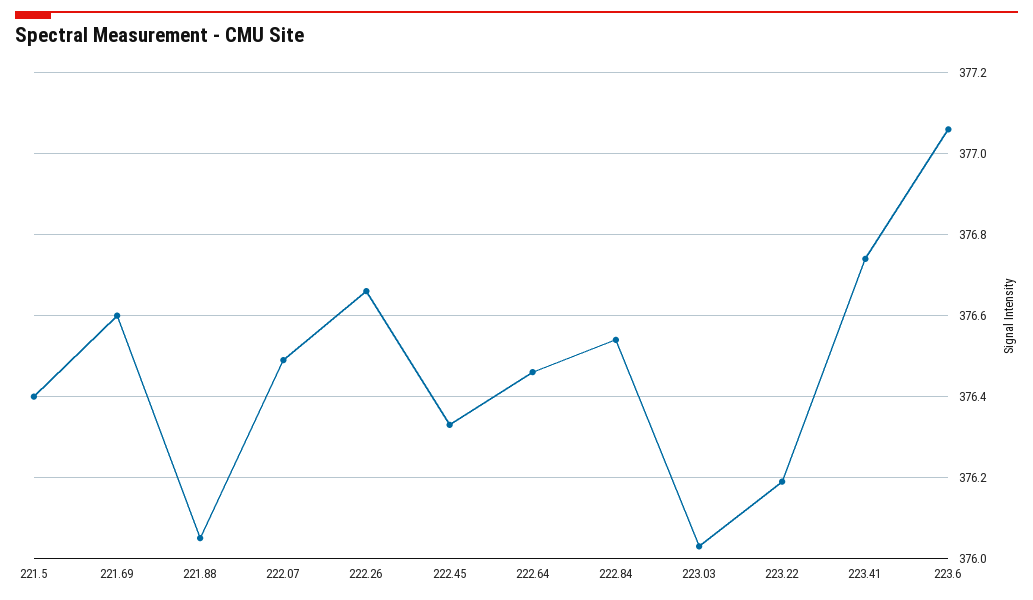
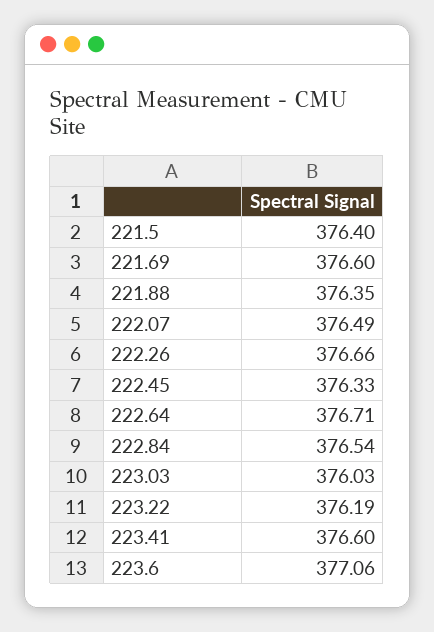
221.88: 376.05 -> 376.35
222.64: 376.45 -> 376.71
223.41: 376.75 -> 376.6

